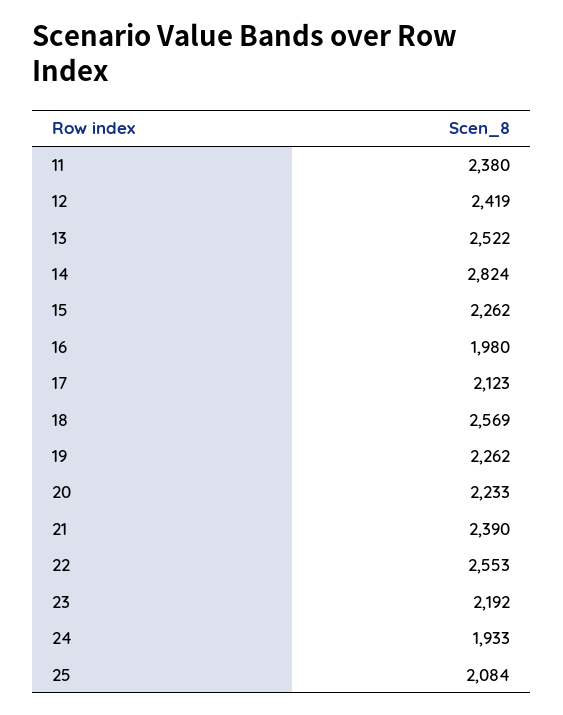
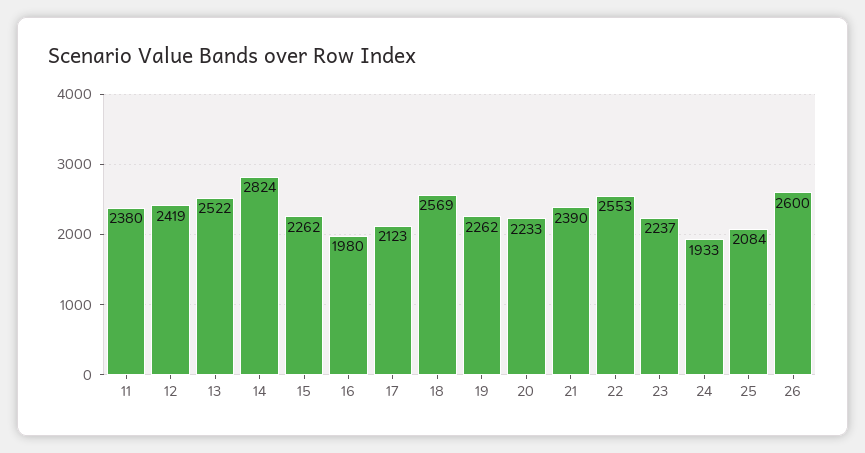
23: 2192 -> 2237
26: none -> 2600

